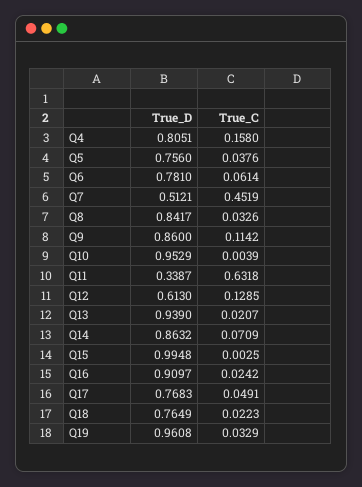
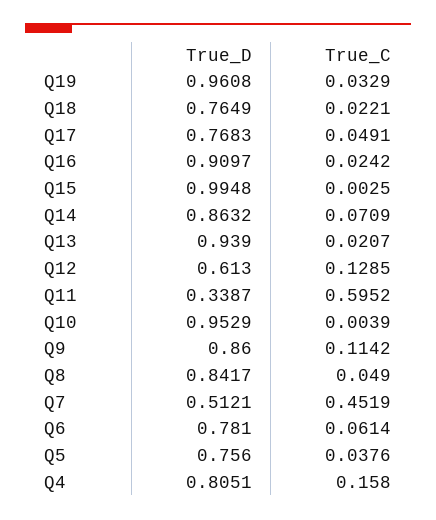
True_C, Q8: 0.0326 -> 0.049
True_C, Q11: 0.6318 -> 0.5952
True_C, Q18: 0.0223 -> 0.0221

